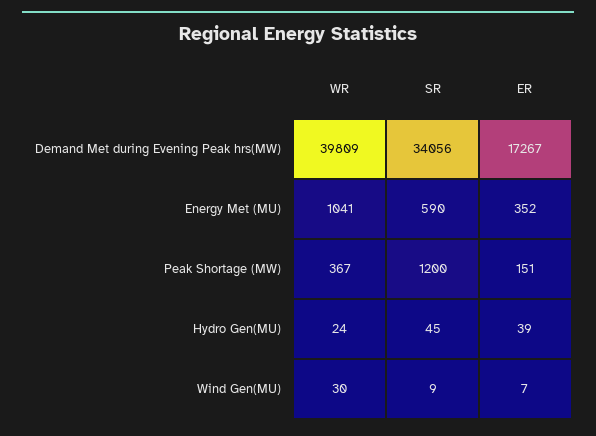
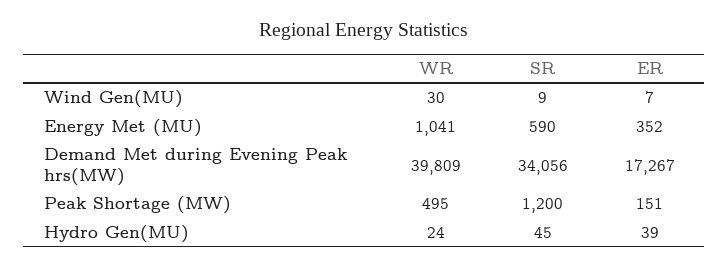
WR, Peak Shortage (MW): 367 -> 495

